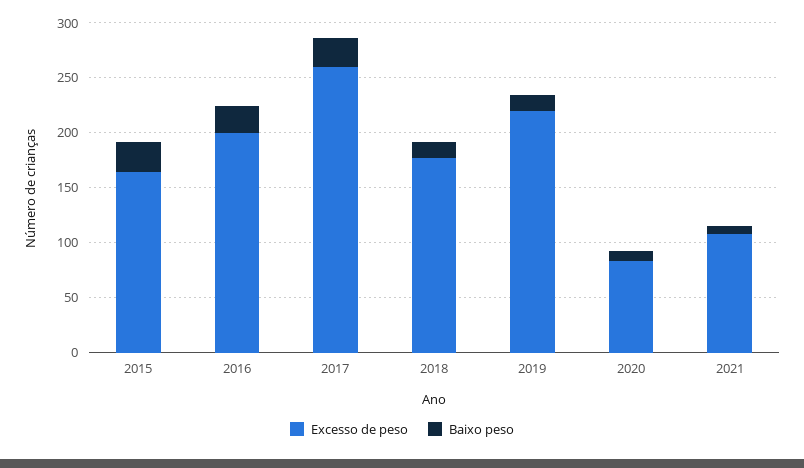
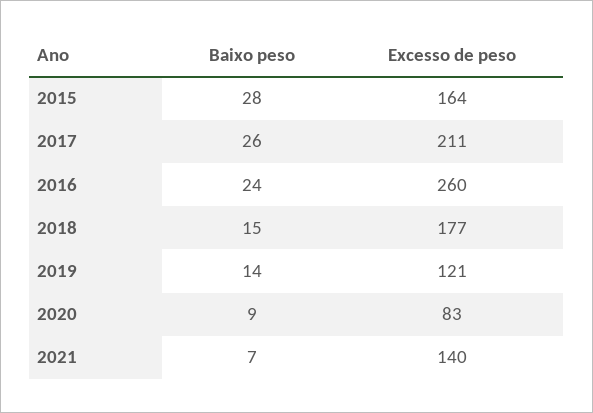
Excesso de peso, 2016: 200 -> 260
Excesso de peso, 2017: 260 -> 211
Excesso de peso, 2019: 220 -> 121
Excesso de peso, 2021: 110 -> 140

